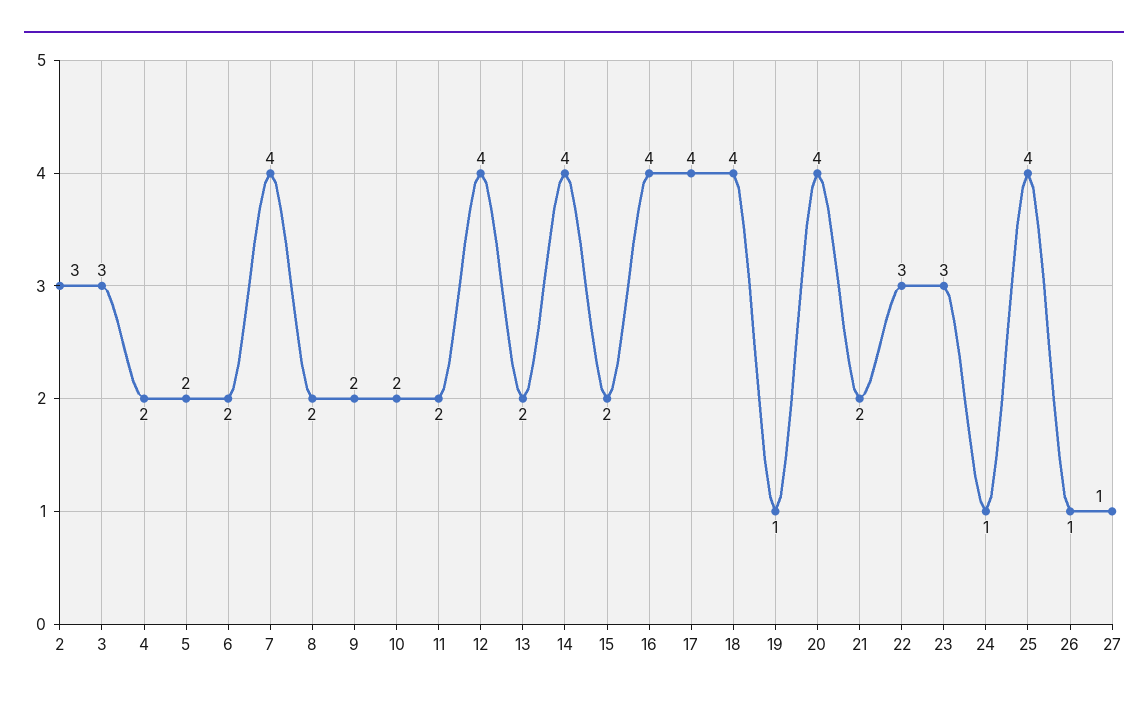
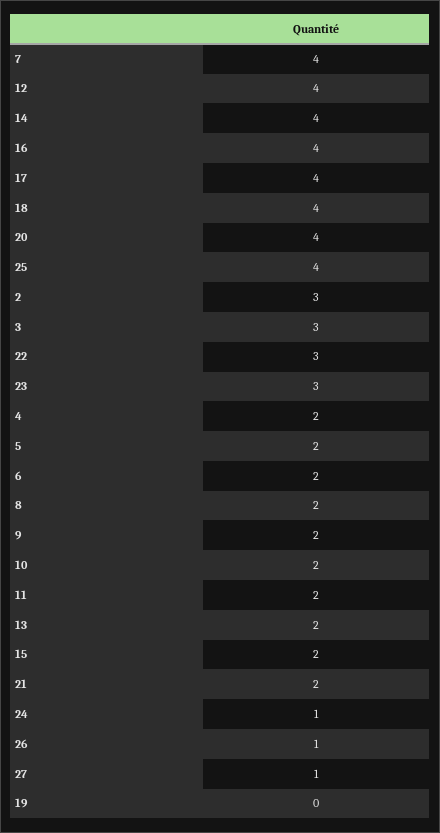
19: 1 -> 0

